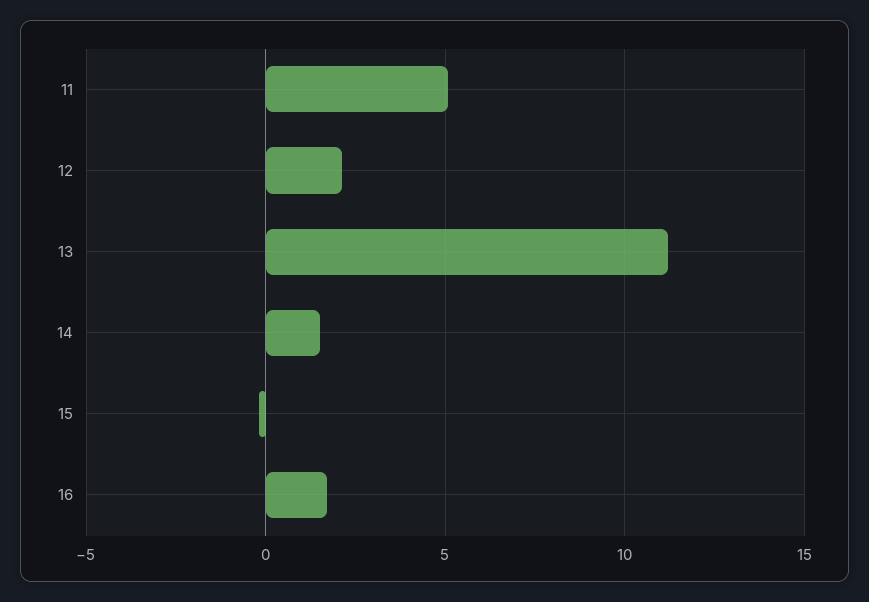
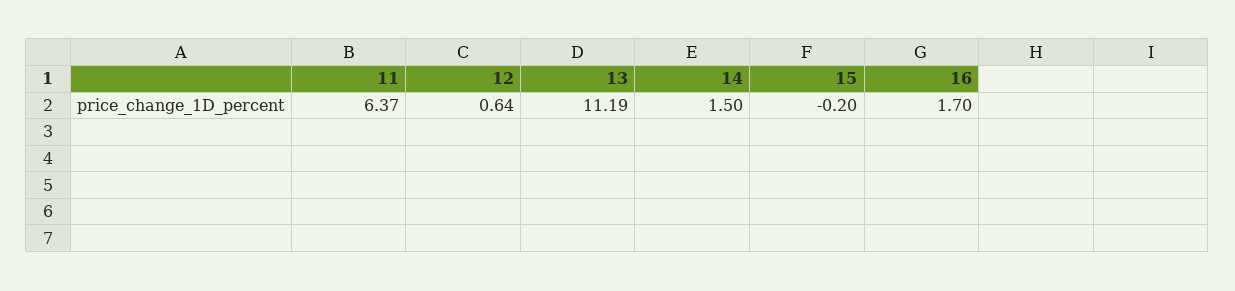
11: 5 -> 6.37
12: 2 -> 0.64

